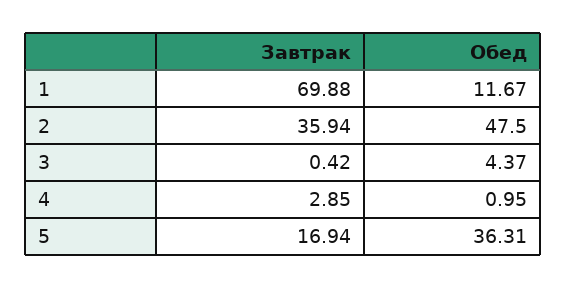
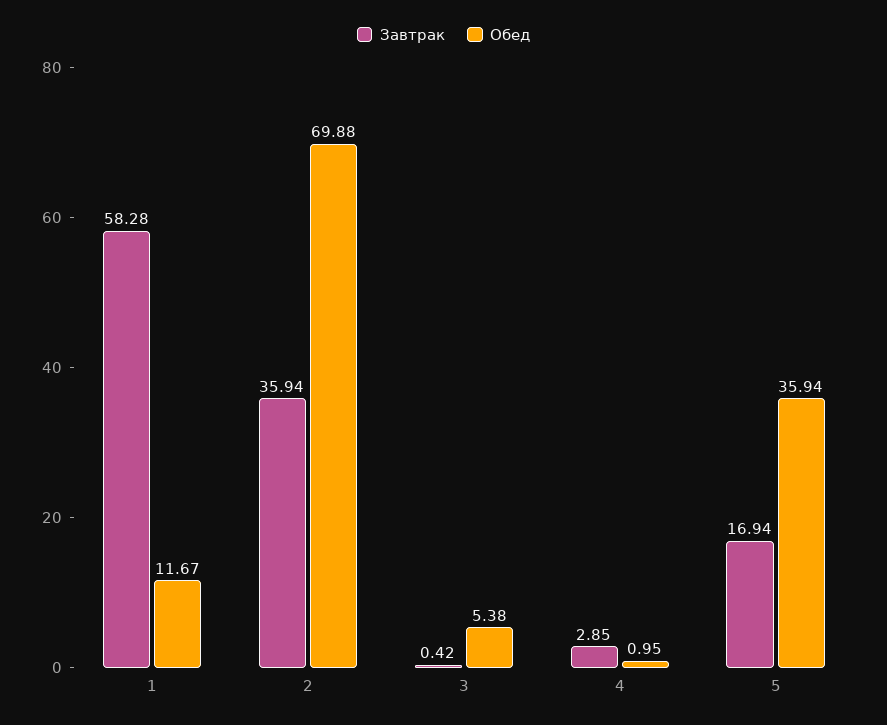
Завтрак, 1: 69.88 -> 58.28
Обед, 2: 47.5 -> 69.88
Обед, 3: 4.37 -> 5.38
Обед, 5: 36.31 -> 35.94

